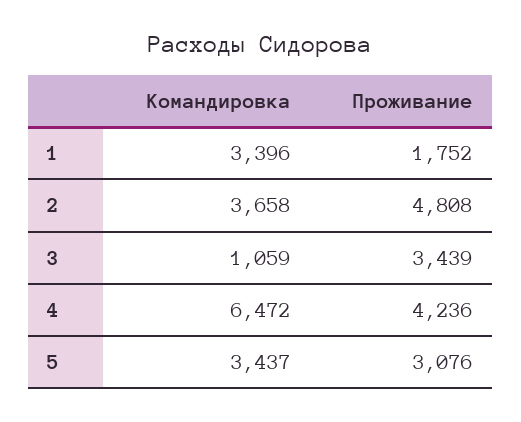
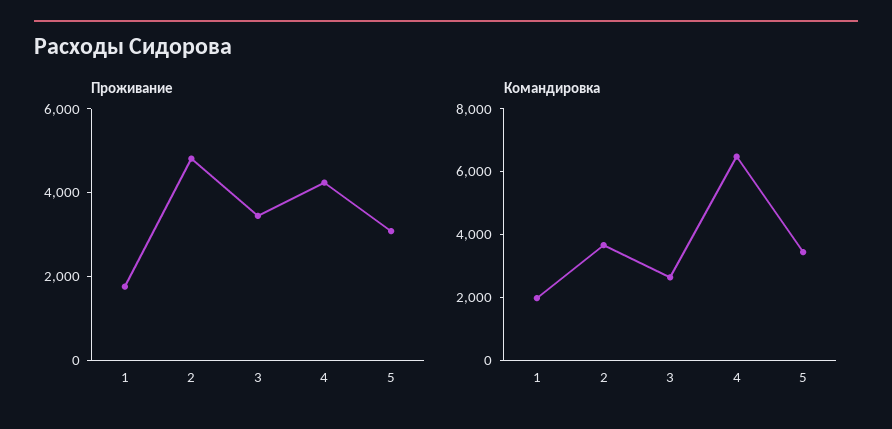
Командировка, 1: 3396 -> 2000
Командировка, 3: 1059 -> 2500

